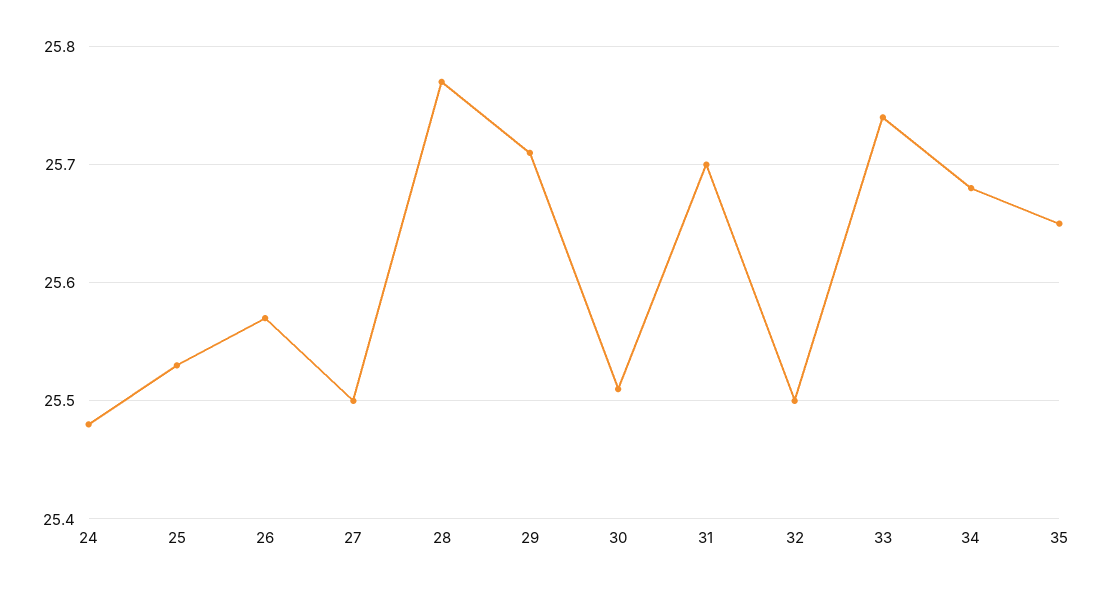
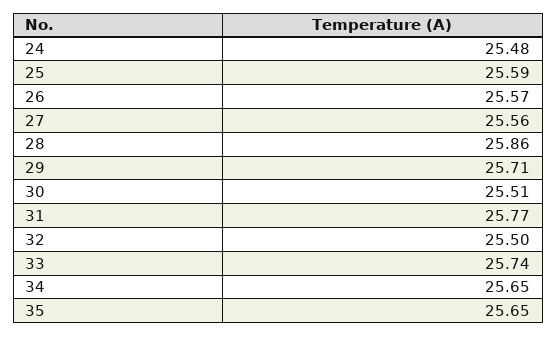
25: 25.53 -> 25.59
27: 25.5 -> 25.56
28: 25.77 -> 25.86
31: 25.7 -> 25.77
34: 25.68 -> 25.65

